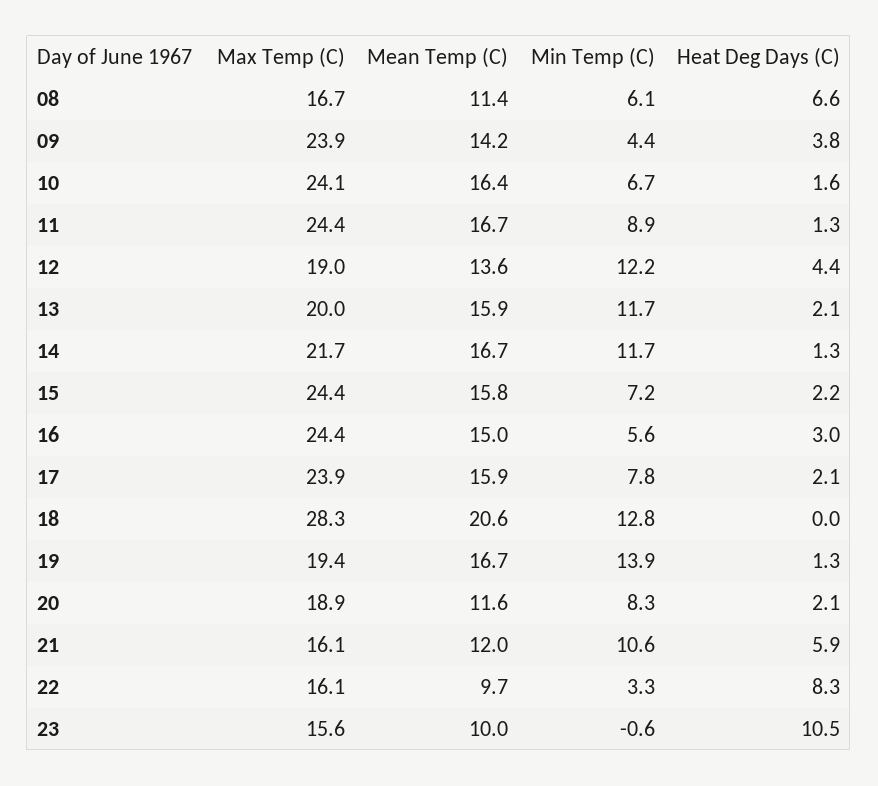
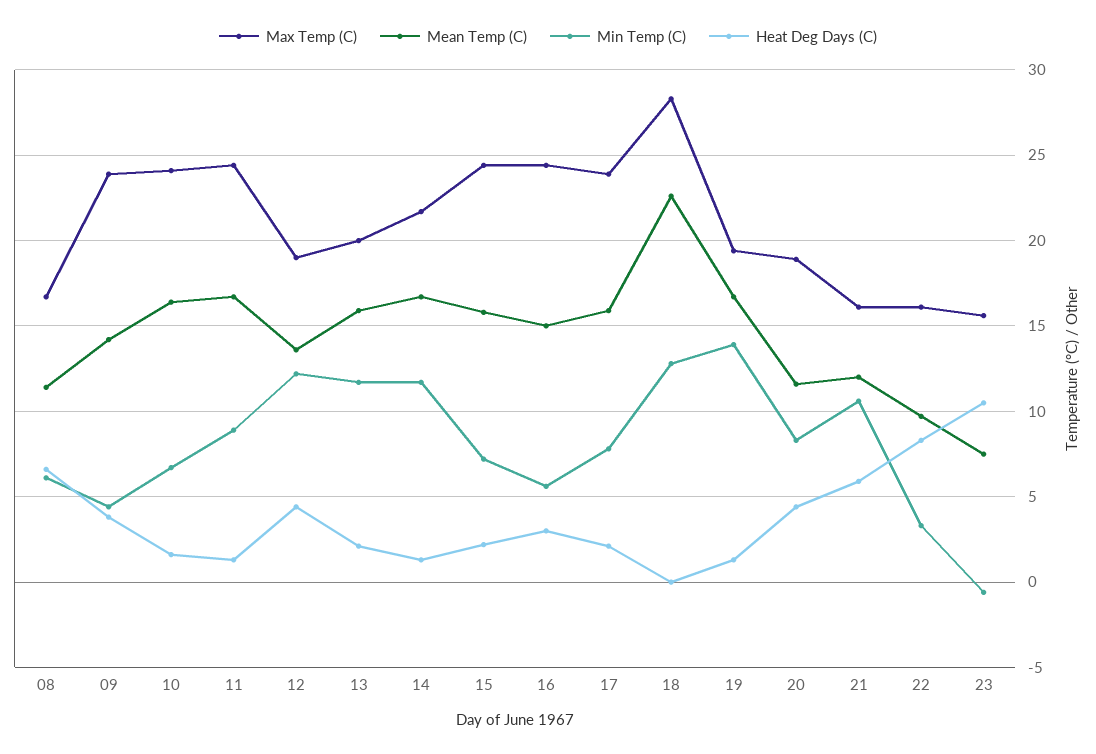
Mean Temp (C), 18: 20.6 -> 22.5
Heat Deg Days (C), 20: 2.1 -> 4.5
Mean Temp (C), 23: 10 -> 7.5

